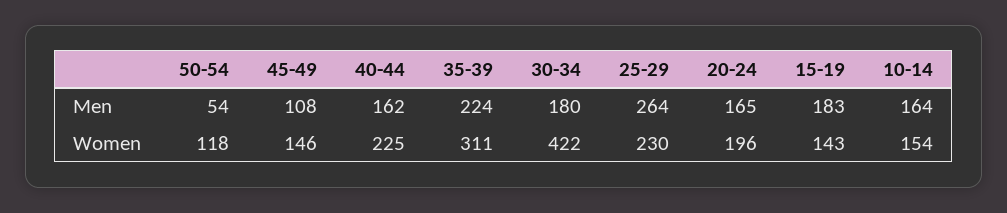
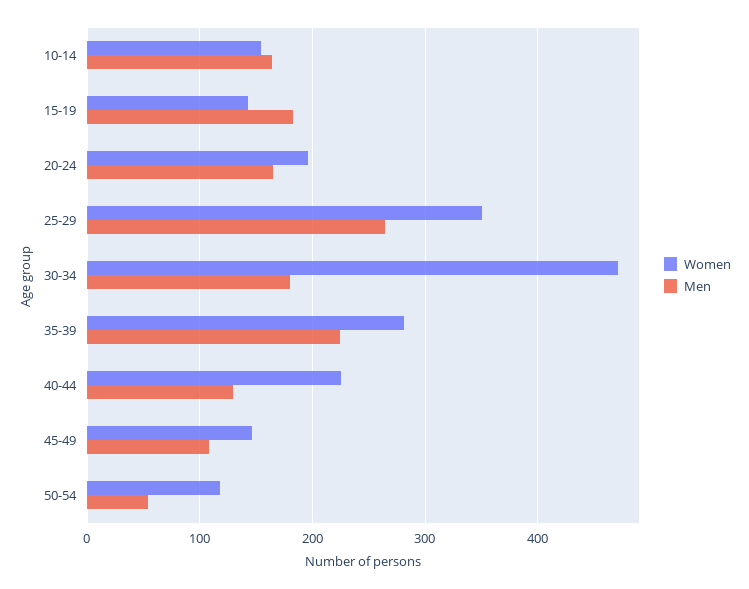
Men, 40-44: 162 -> 130
Women, 35-39: 311 -> 280
Women, 30-34: 422 -> 470
Women, 25-29: 230 -> 350

